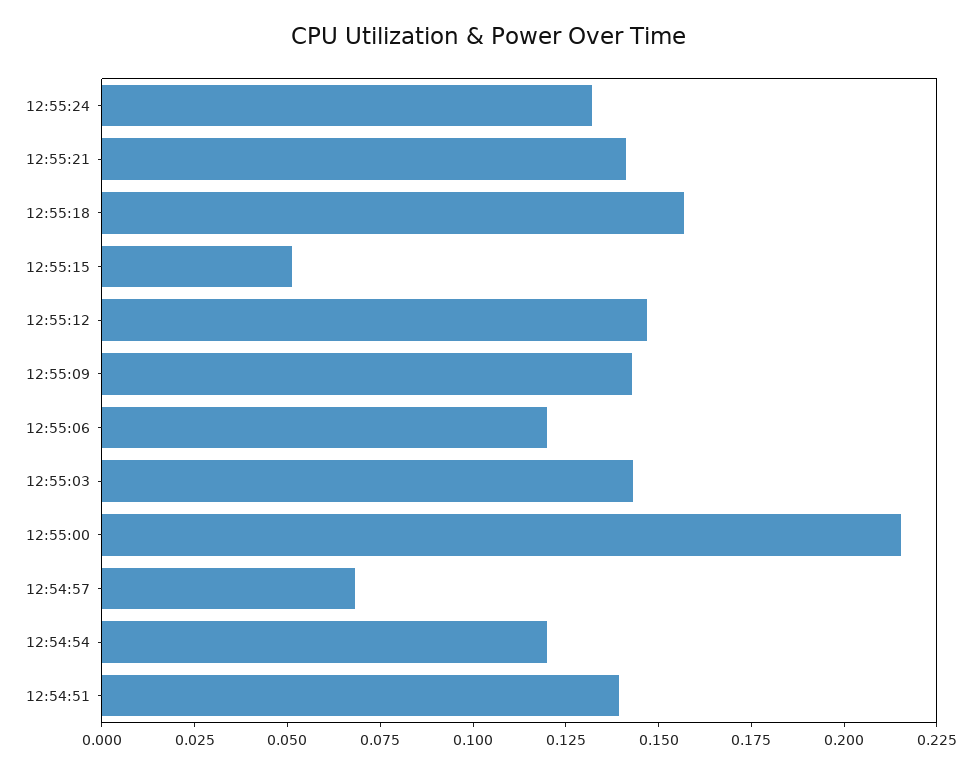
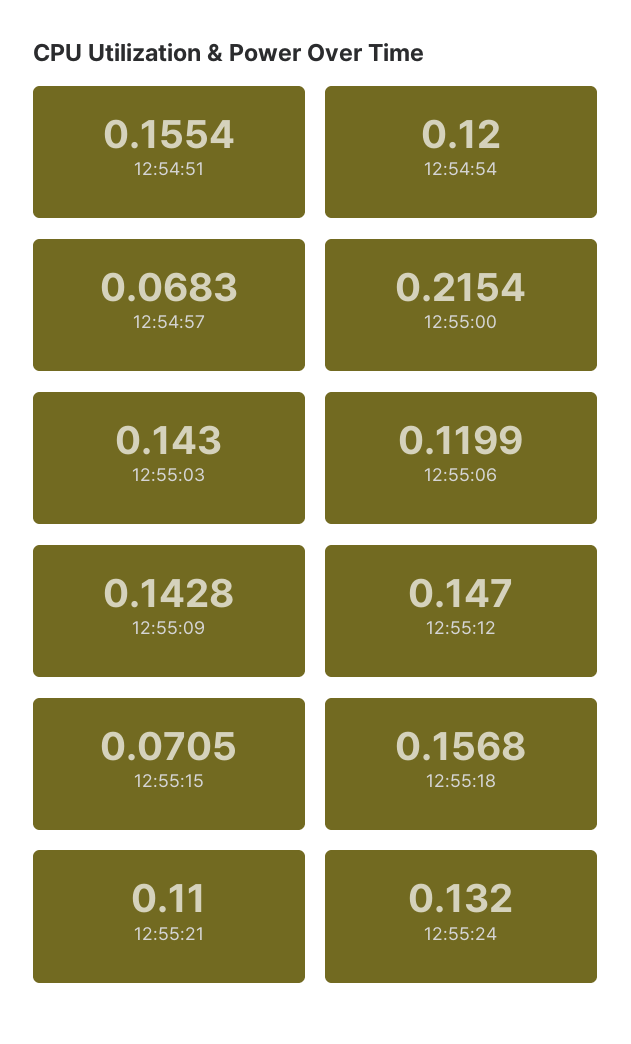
12:55:21: 0.14 -> 0.11
12:55:15: 0.05 -> 0.0705
12:54:51: 0.14 -> 0.1554

